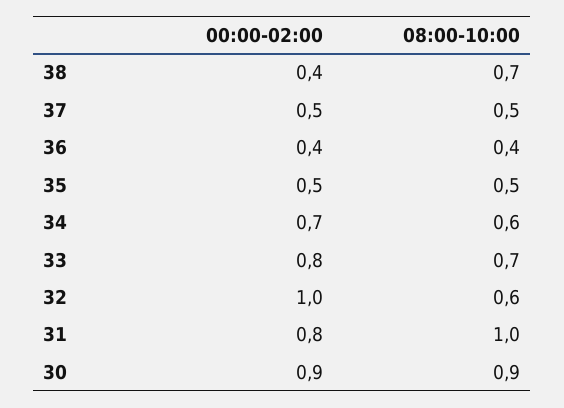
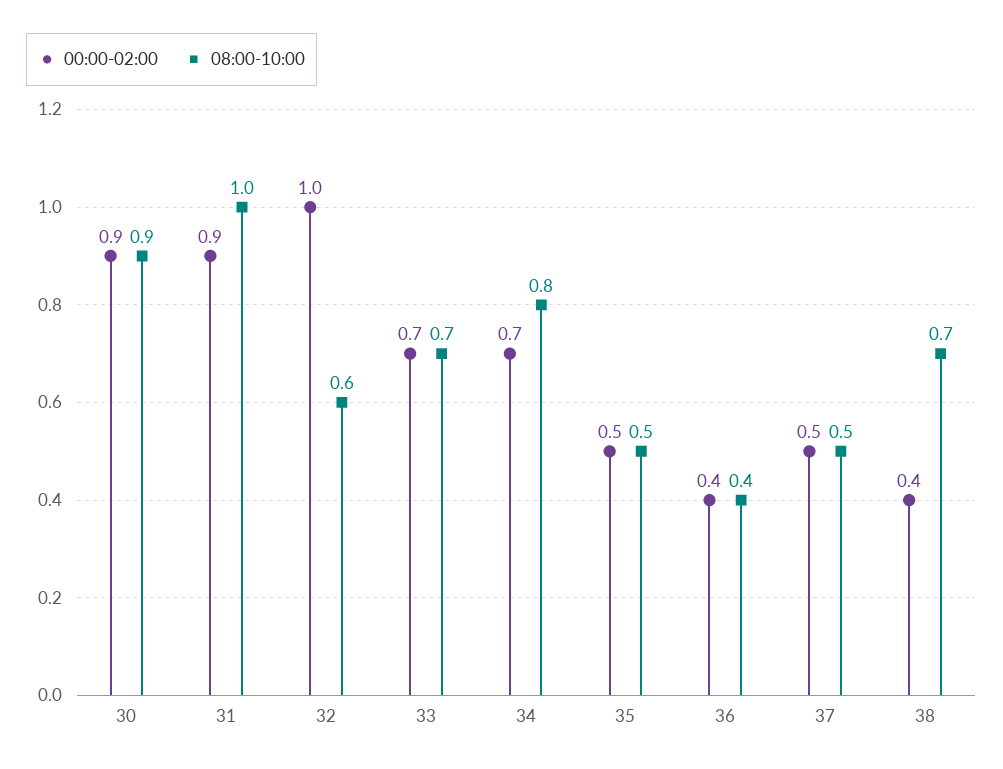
08:00-10:00, 34: 0.6 -> 0.8
00:00-02:00, 33: 0.8 -> 0.7
00:00-02:00, 31: 0.8 -> 0.9

